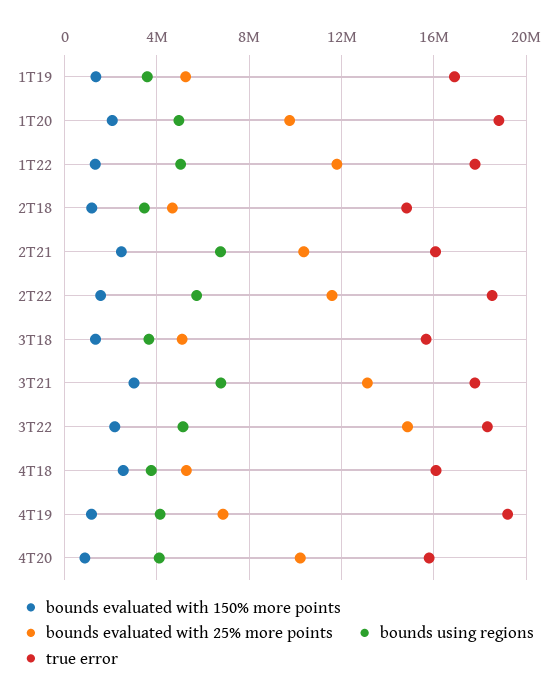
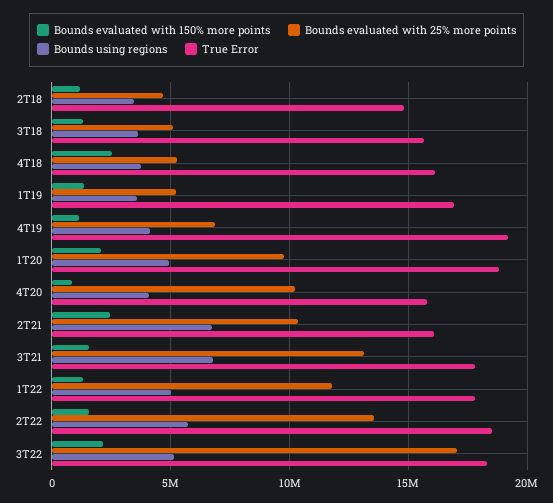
bounds evaluated with 25% more points, 2T22: 11500000 -> 13500000
bounds evaluated with 150% more points, 3T21: 3000000 -> 1500000
bounds evaluated with 25% more points, 3T22: 15000000 -> 17000000

